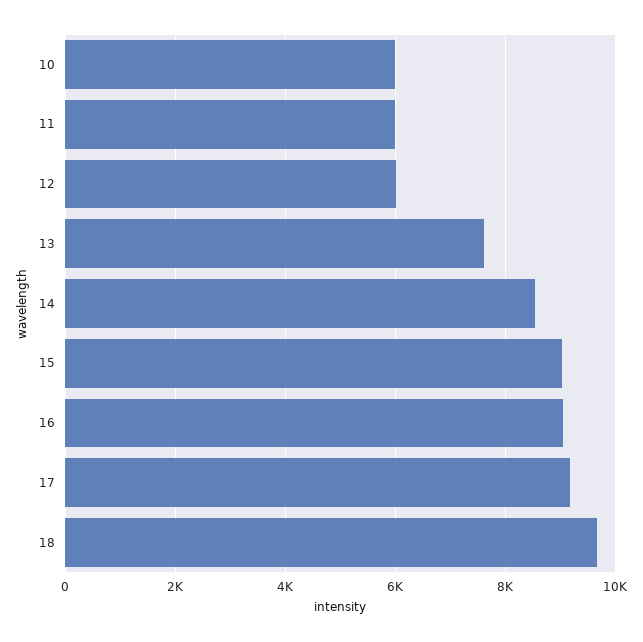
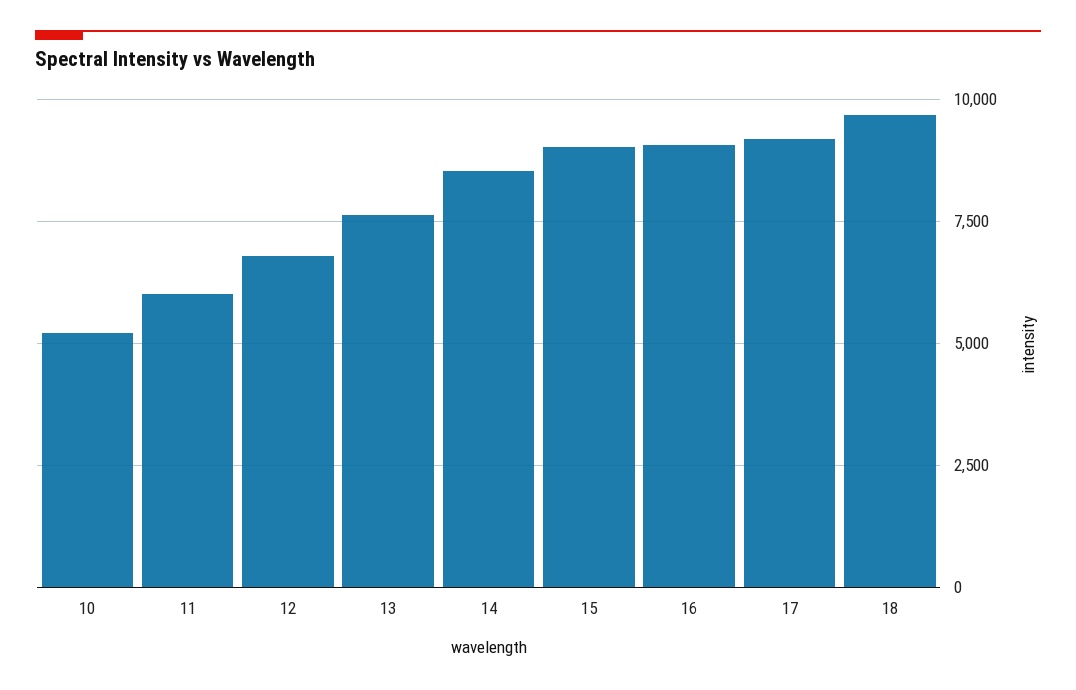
10: 6000 -> 5250
12: 6000 -> 6750

